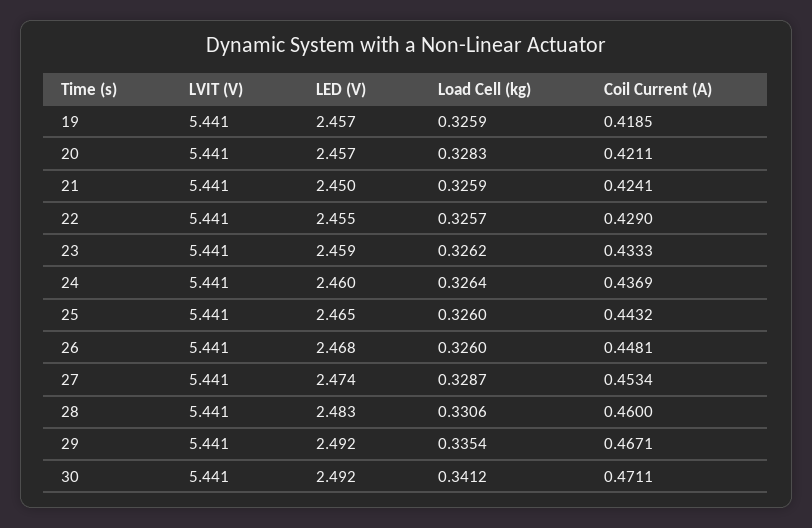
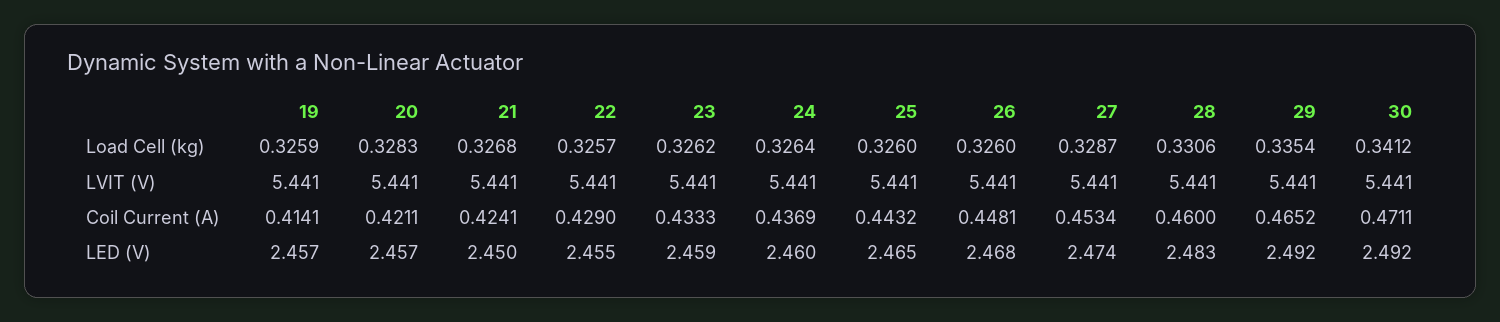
Coil Current (A), 19: 0.4185 -> 0.4141
Load Cell (kg), 21: 0.3259 -> 0.3268
Coil Current (A), 29: 0.4671 -> 0.4652

